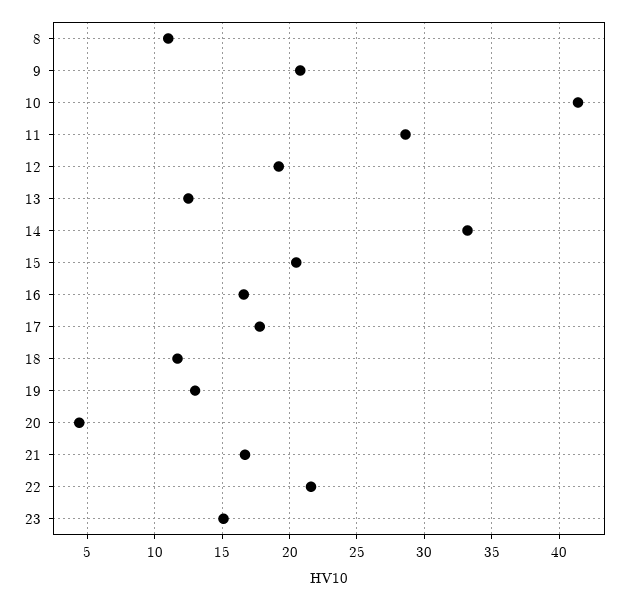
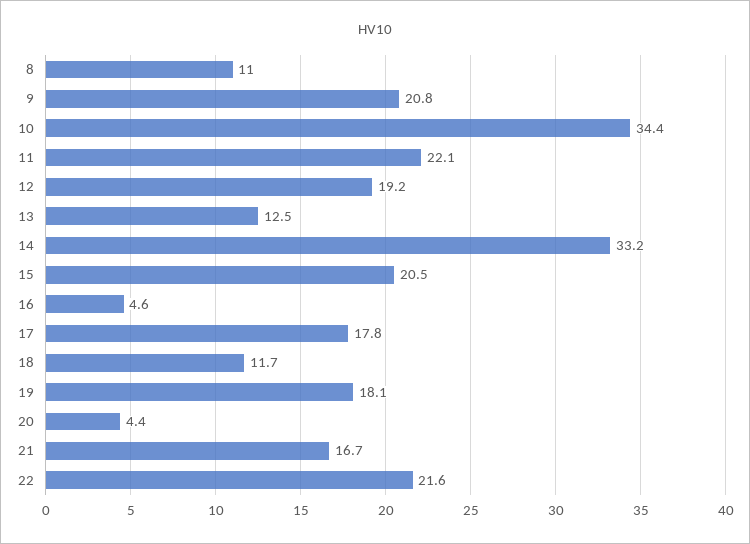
10: 41.5 -> 34.4
11: 28.5 -> 22.1
16: 16.5 -> 4.6
19: 13 -> 18.1
23: 15 -> none

